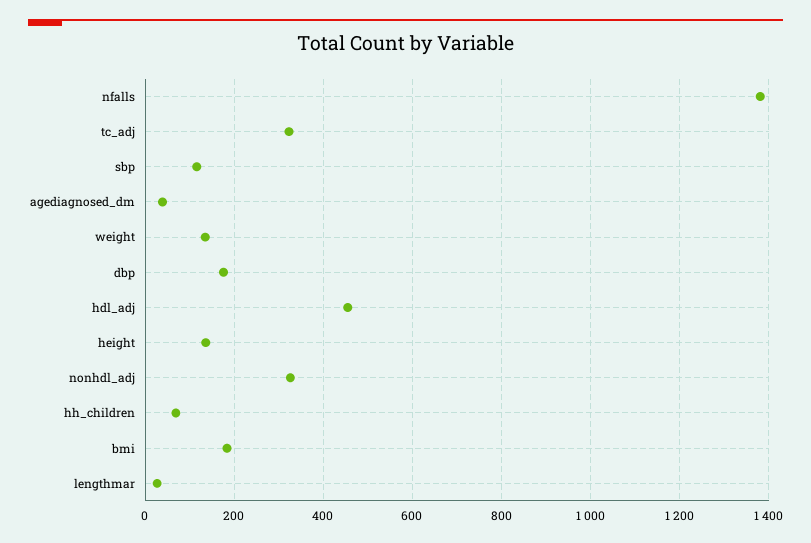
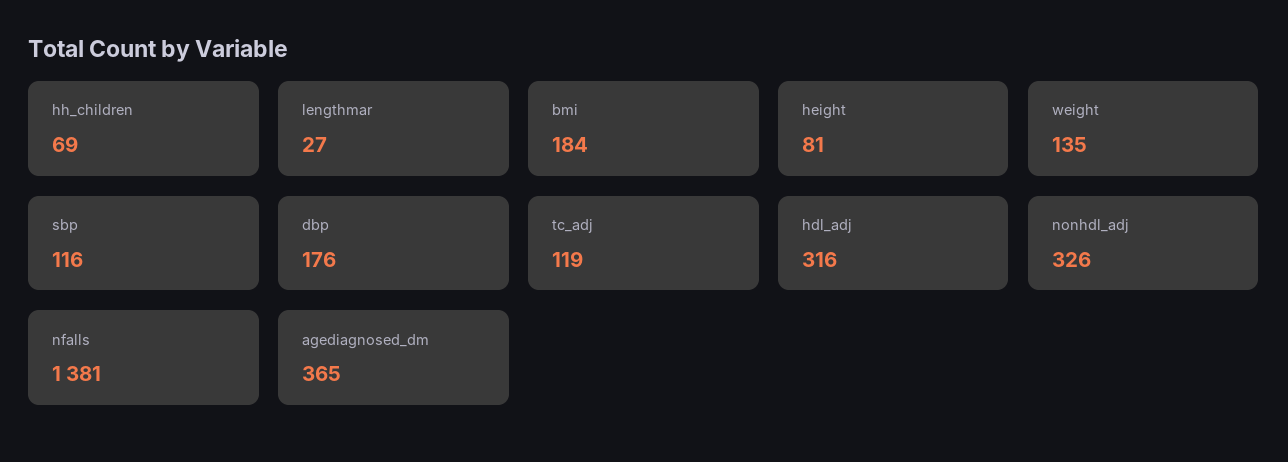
tc_adj: 320 -> 119
agediagnosed_dm: 40 -> 365
hdl_adj: 460 -> 316
height: 140 -> 81

